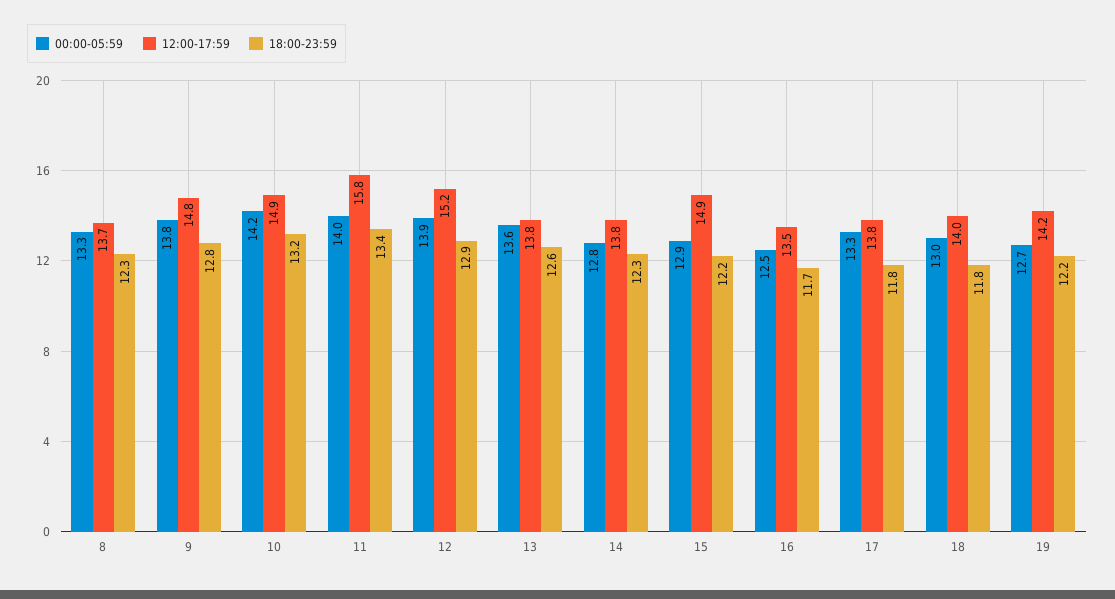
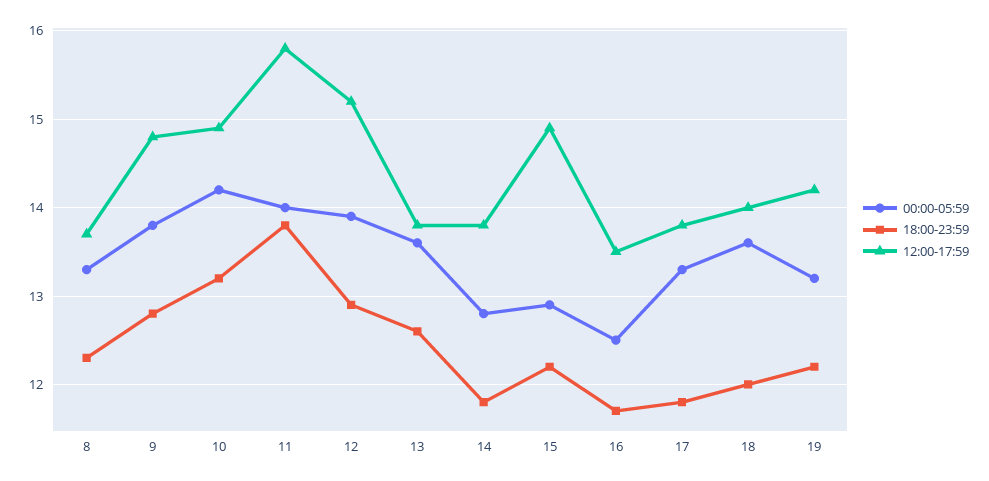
18:00-23:59, 11: 13.4 -> 13.8
18:00-23:59, 14: 12.3 -> 11.8
00:00-05:59, 18: 13 -> 13.6
18:00-23:59, 18: 11.8 -> 12
00:00-05:59, 19: 12.7 -> 13.2

